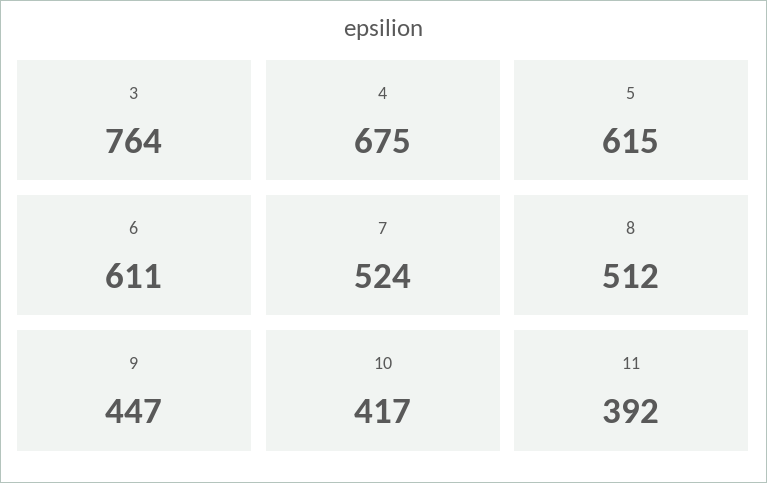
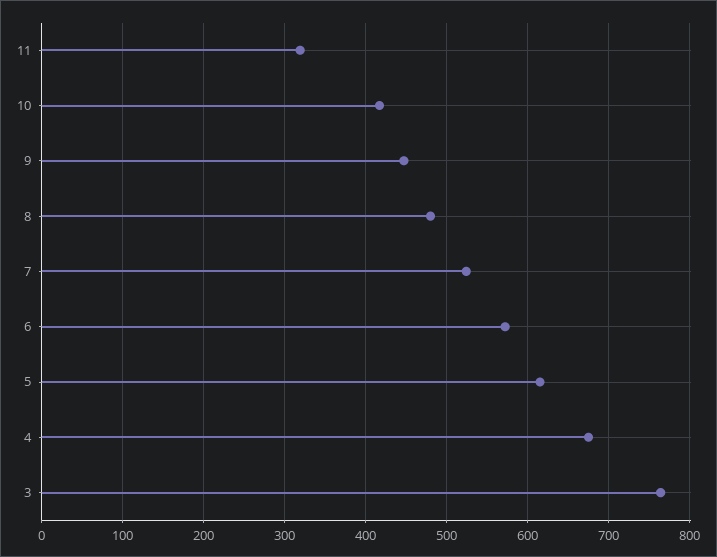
6: 611 -> 570
8: 512 -> 480
11: 392 -> 320

